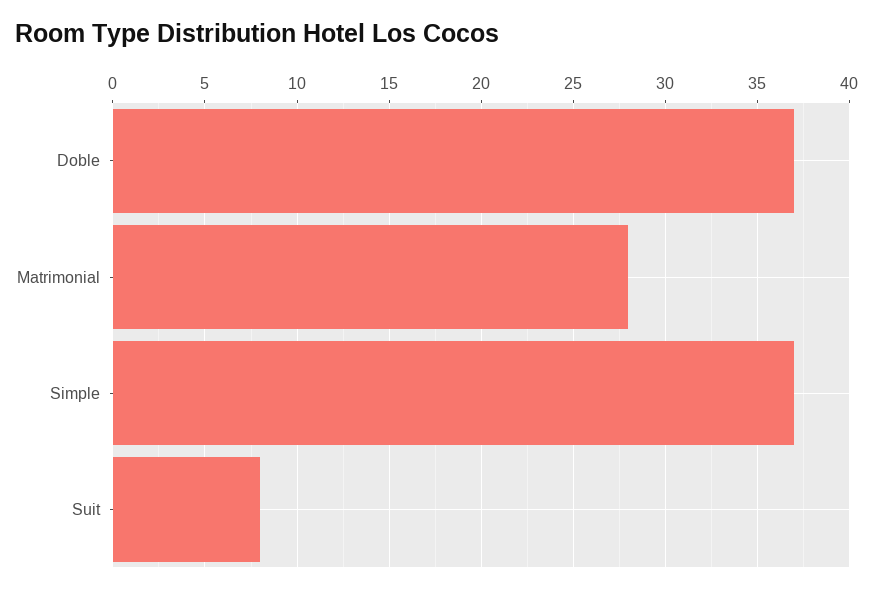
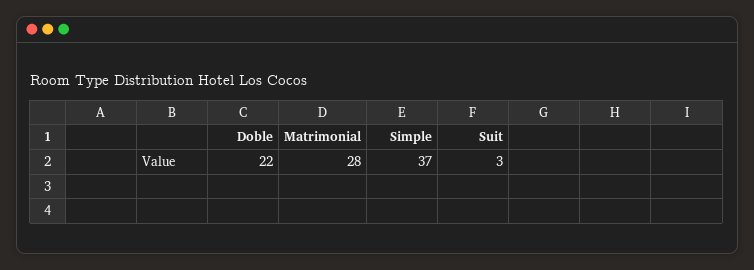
Doble: 37 -> 22
Suit: 8 -> 3

